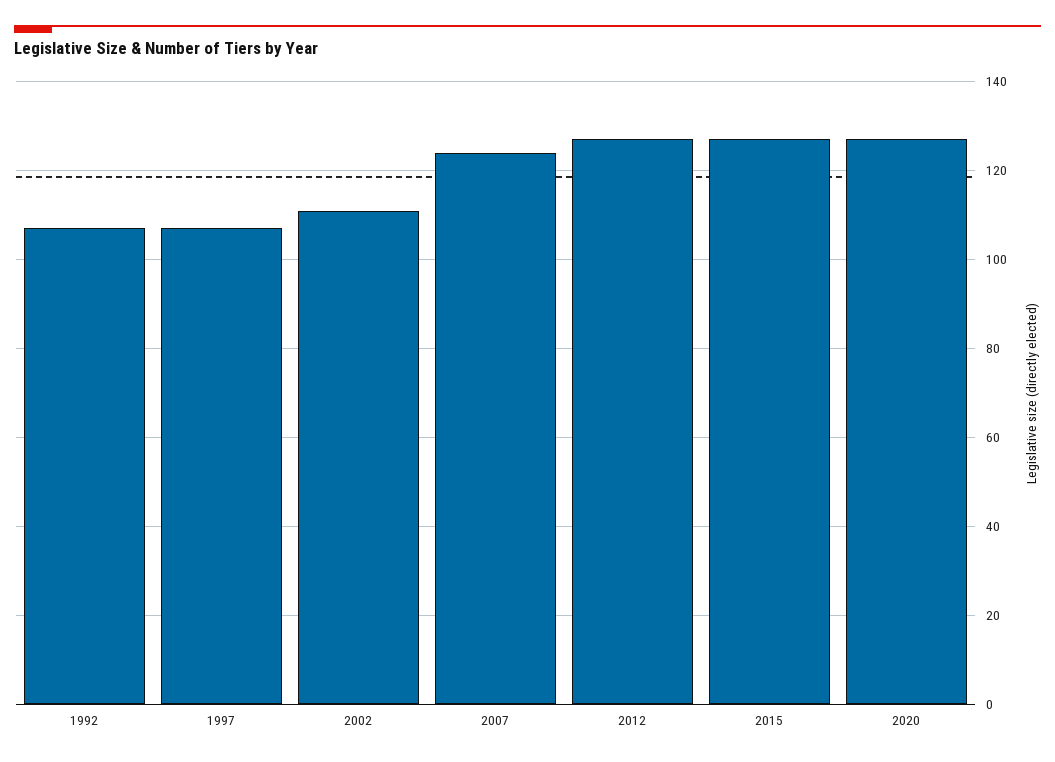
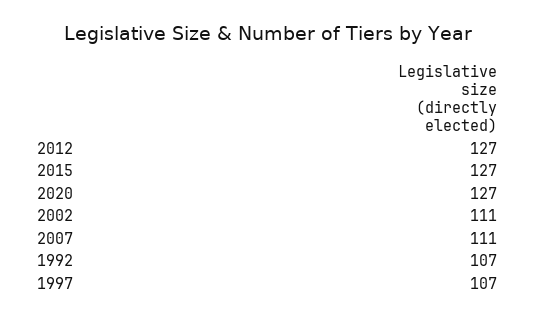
2007: 125 -> 111

